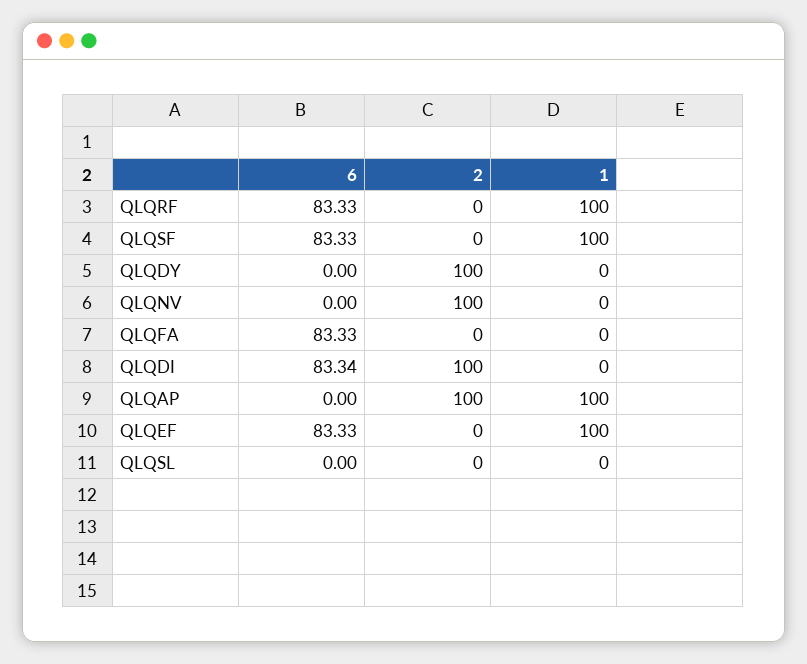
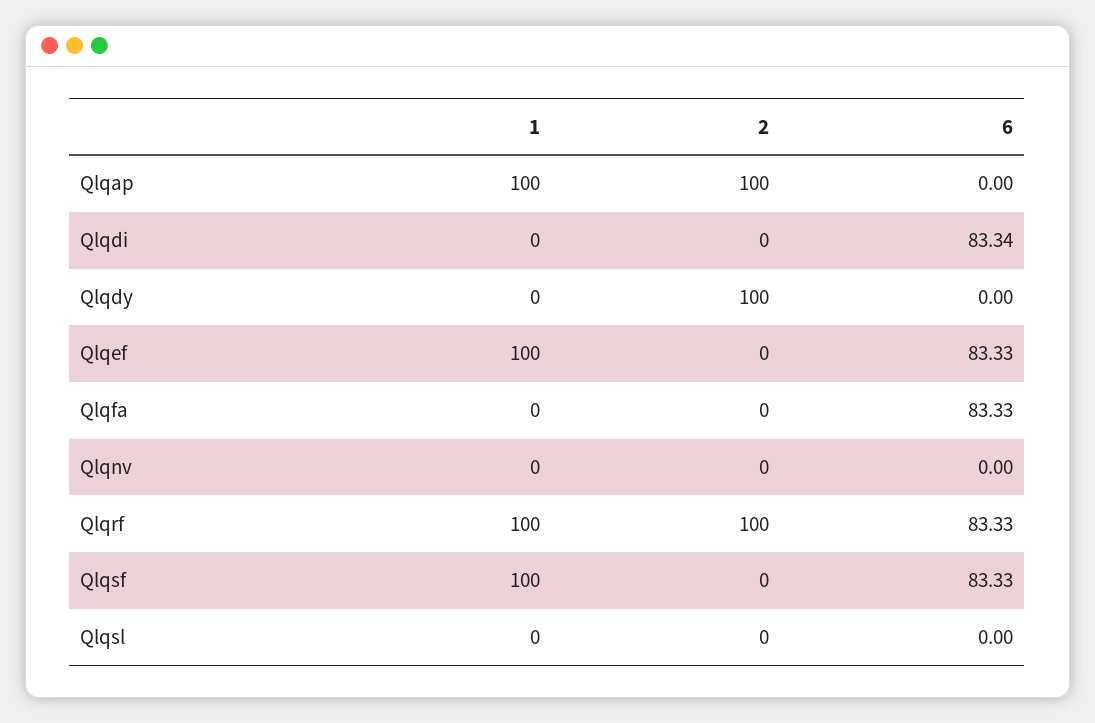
2, QLQRF: 0 -> 100
2, QLQNV: 100 -> 0
2, QLQDI: 100 -> 0

